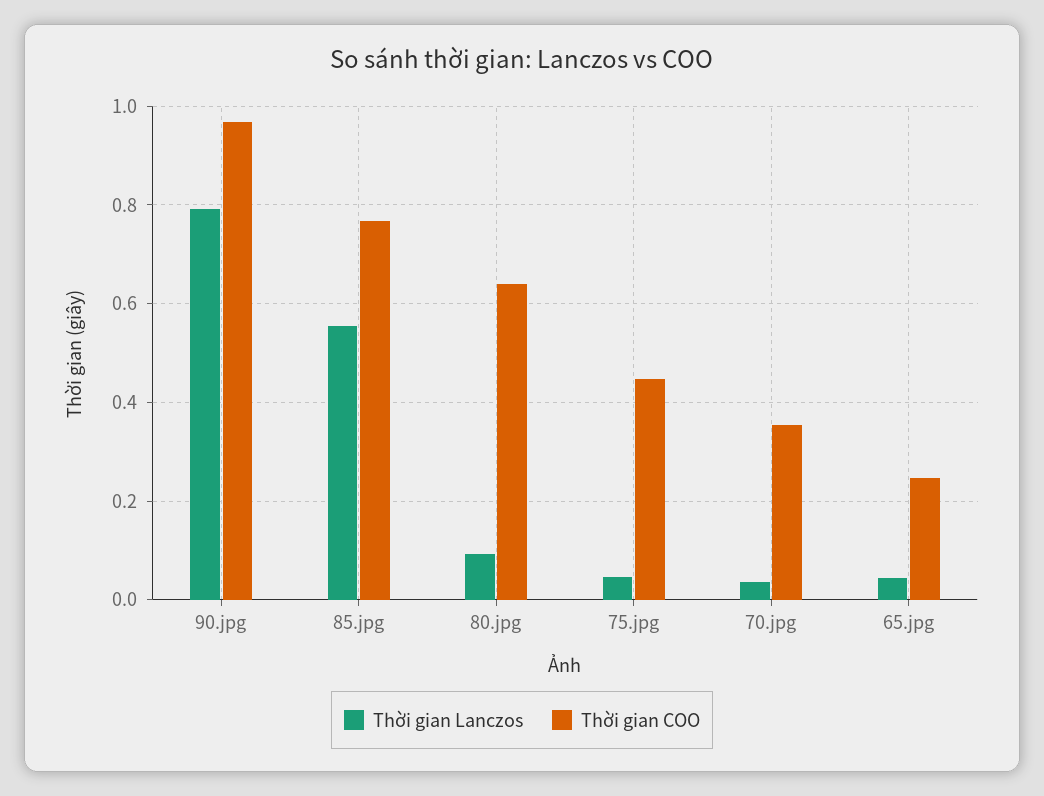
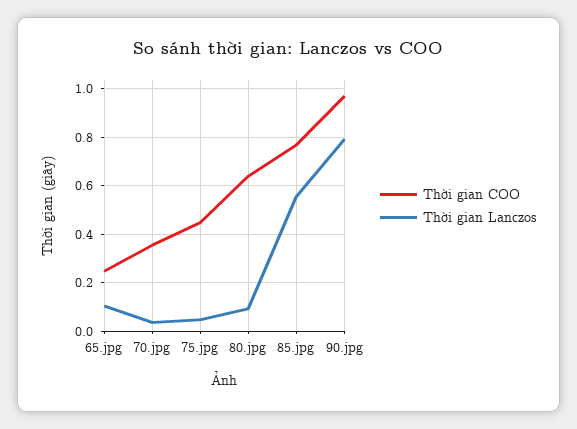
Thời gian Lanczos, 65.jpg: 0.04 -> 0.1

